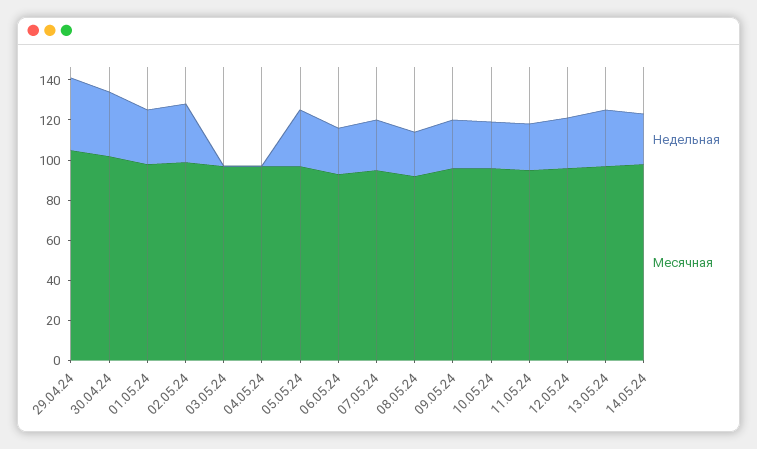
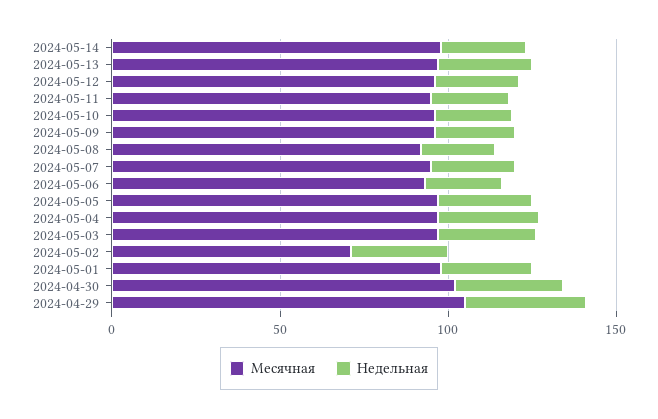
Месячная, 02.05.24: 100 -> 70
Недельная, 03.05.24: 0 -> 30
Недельная, 04.05.24: 0 -> 30

